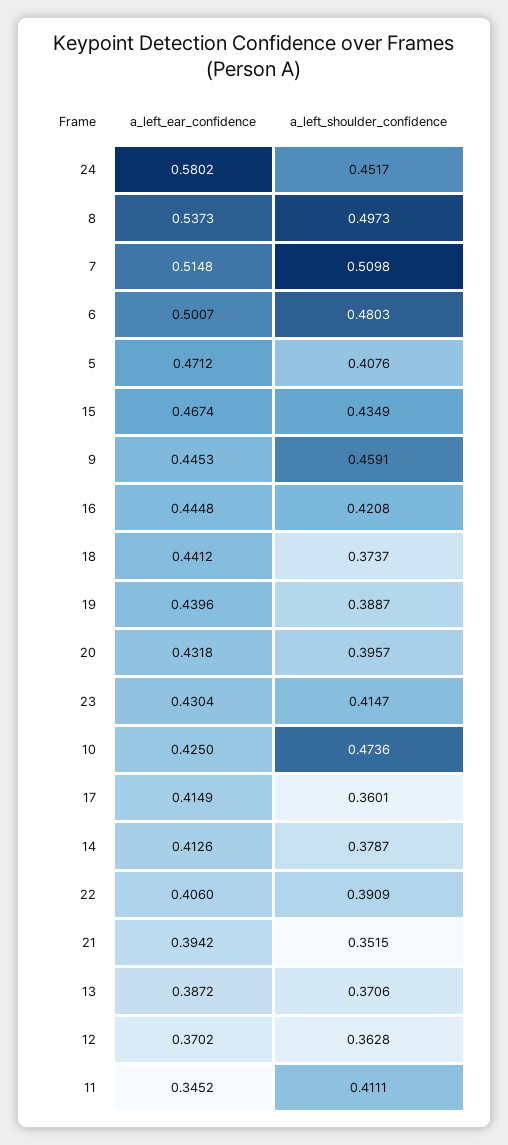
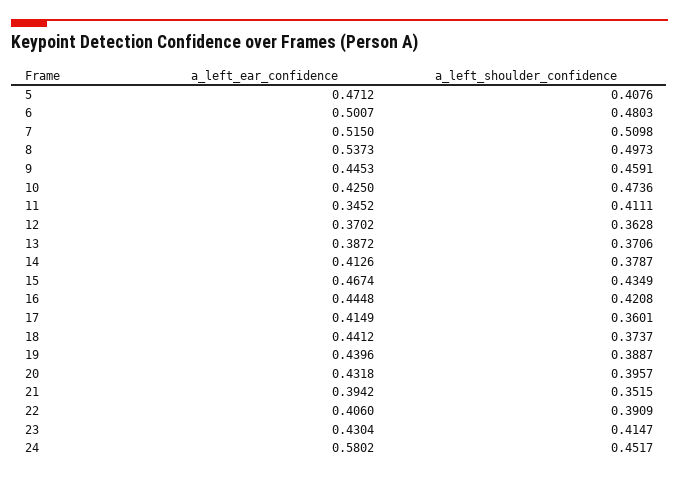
a_left_ear_confidence, 7: 0.5148 -> 0.515

